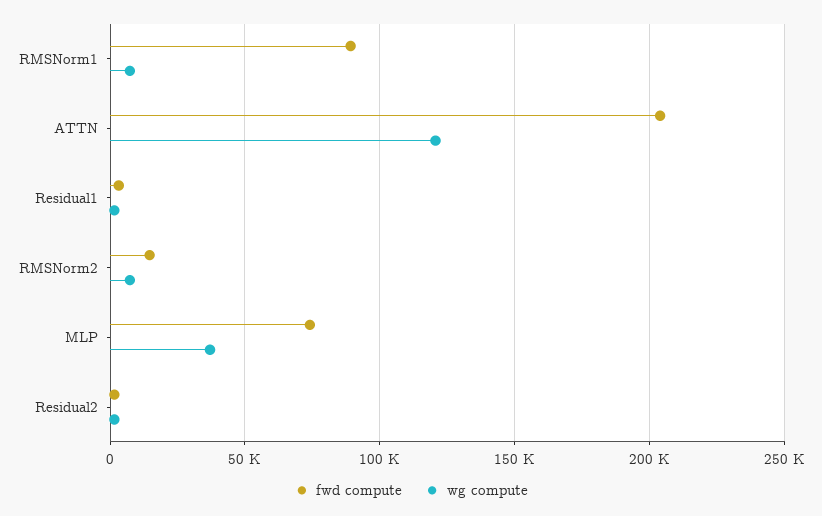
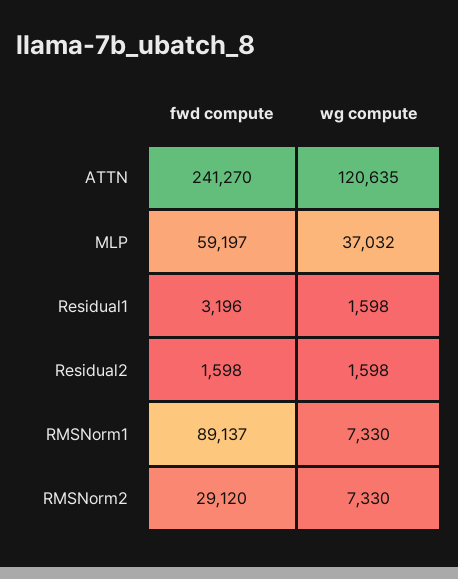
fwd compute, ATTN: 205000 -> 241270
fwd compute, RMSNorm2: 15000 -> 29120
fwd compute, MLP: 75000 -> 59197

